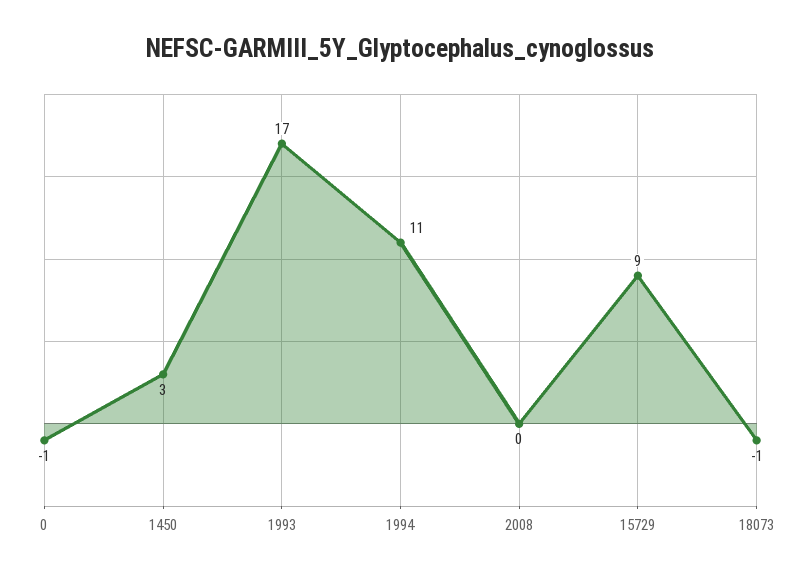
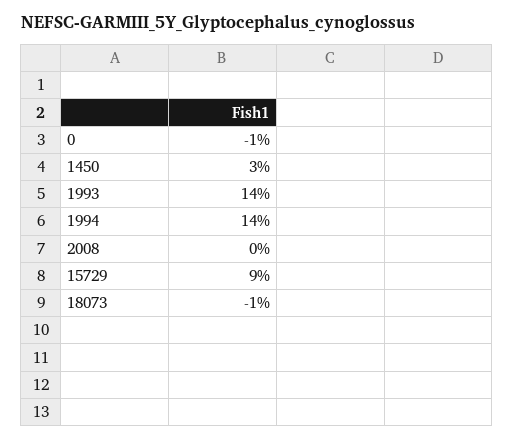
1993: 17 -> 14
1994: 11 -> 14

